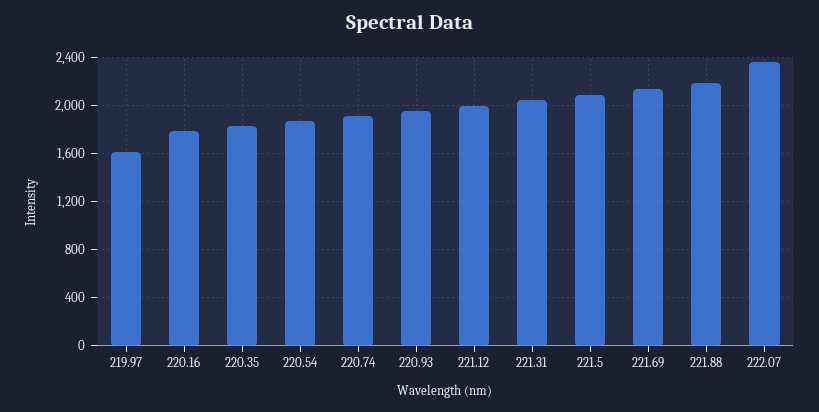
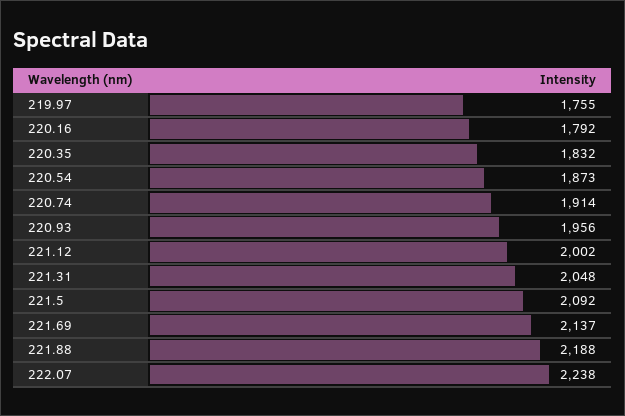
219.97: 1600 -> 1755
222.07: 2350 -> 2238

